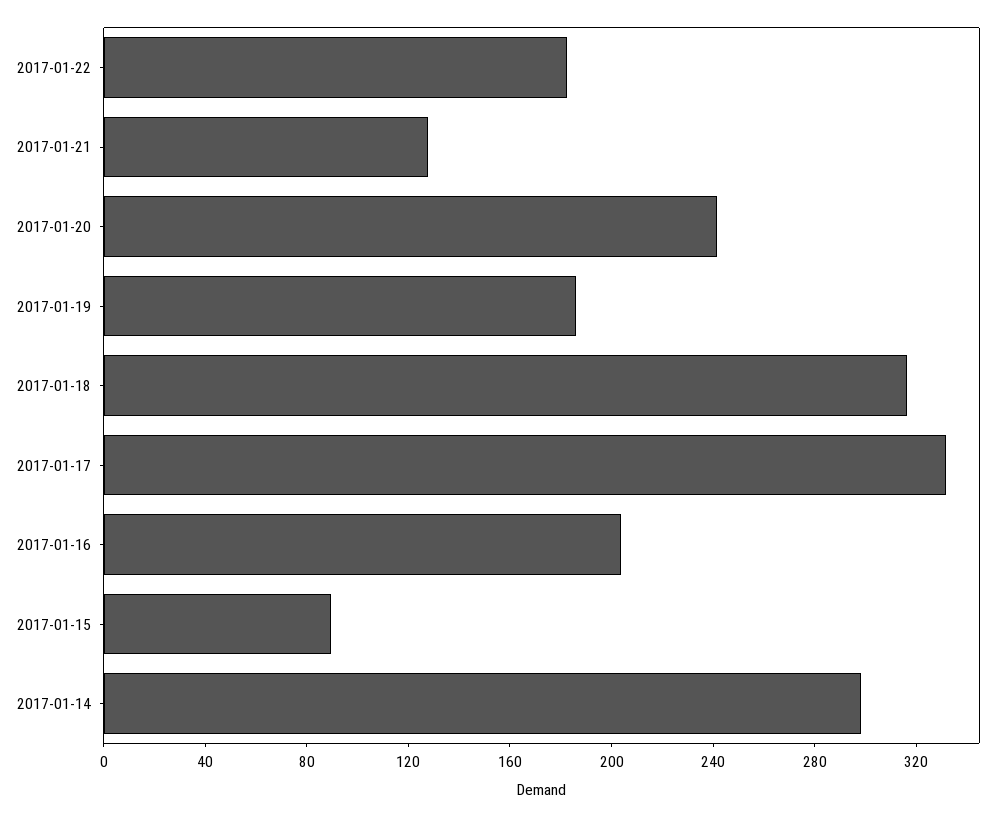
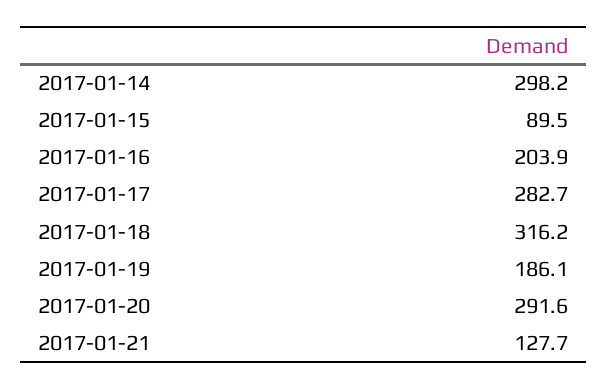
2017-01-22: 180 -> none
2017-01-20: 240 -> 291.6
2017-01-17: 330 -> 282.7

